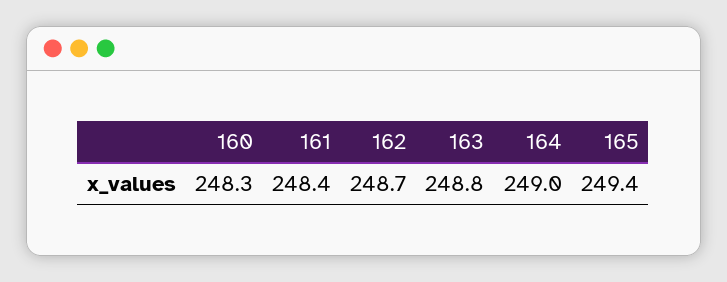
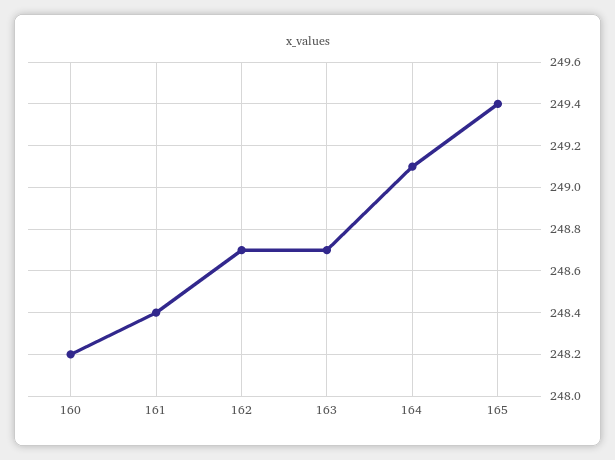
160: 248.3 -> 248.2
163: 248.8 -> 248.7
164: 249 -> 249.1

